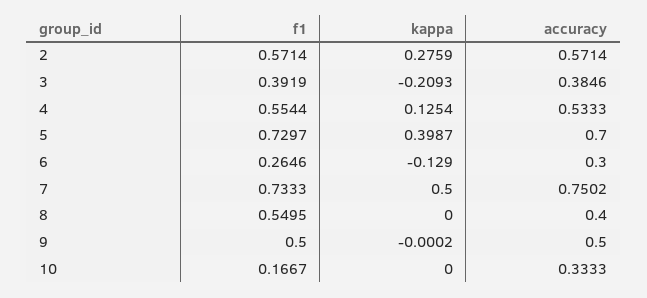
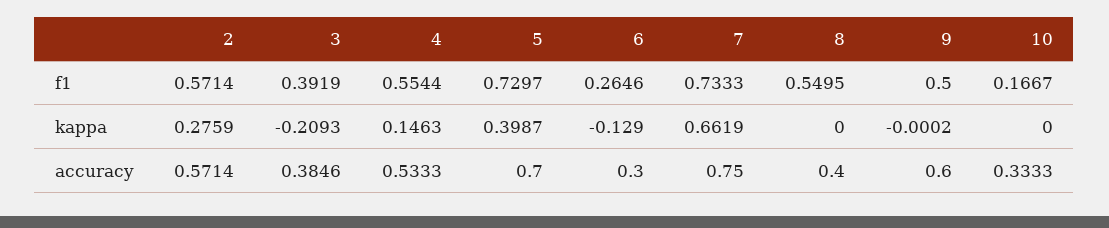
kappa, 4: 0.1254 -> 0.1463
kappa, 7: 0.5 -> 0.6619
accuracy, 7: 0.7502 -> 0.75
accuracy, 9: 0.5 -> 0.6

